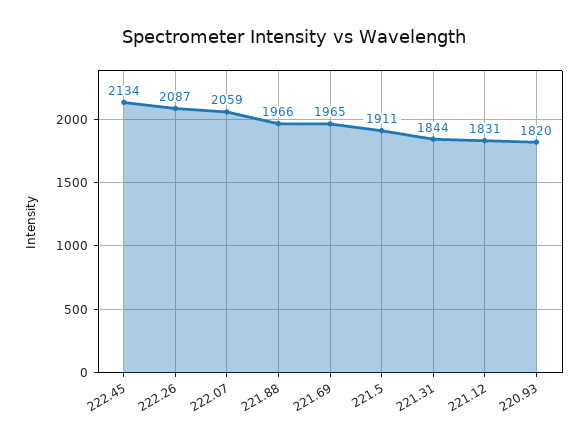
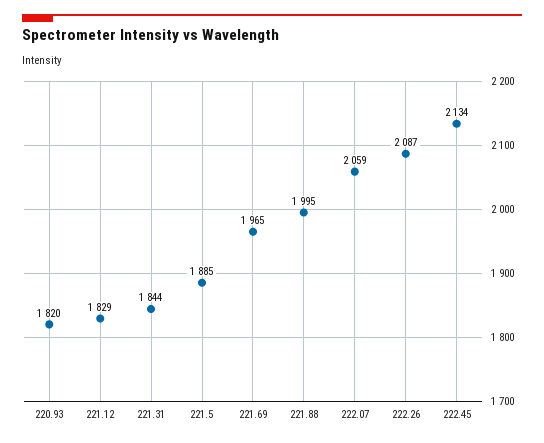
221.88: 1966 -> 1995
221.5: 1911 -> 1885
221.12: 1831 -> 1829

